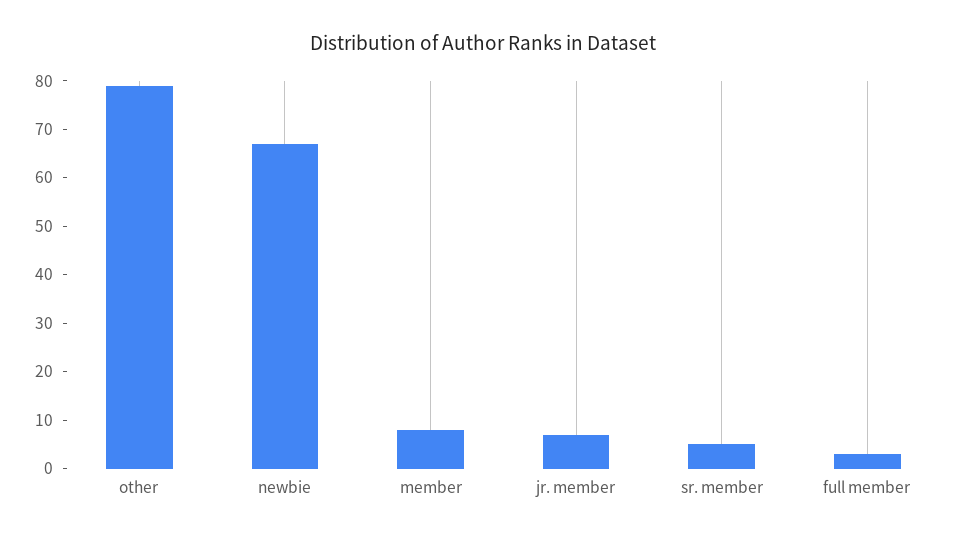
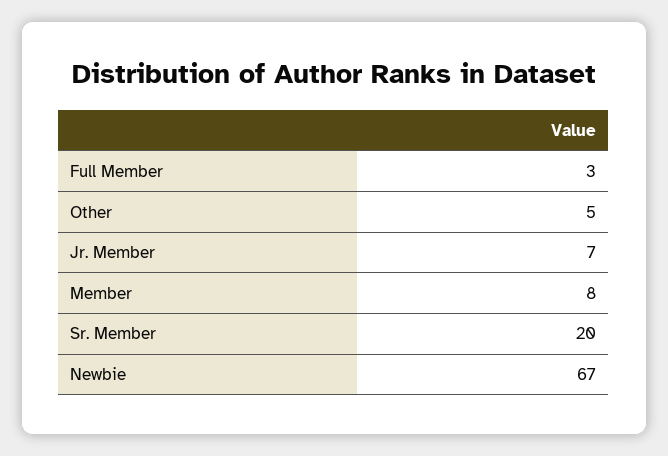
other: 80 -> 5
sr. member: 5 -> 20

